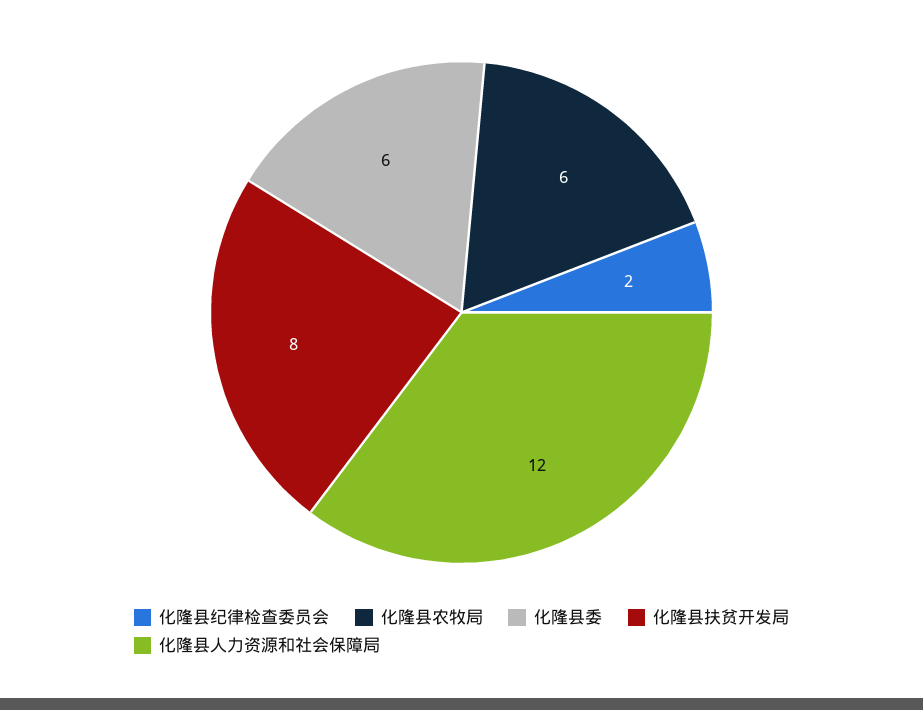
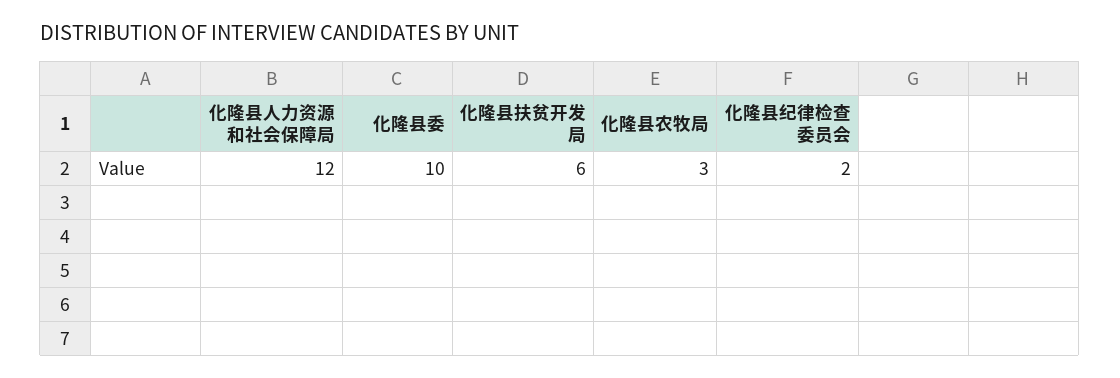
化隆县农牧局: 6 -> 3
化隆县委: 6 -> 10
化隆县扶贫开发局: 8 -> 6

